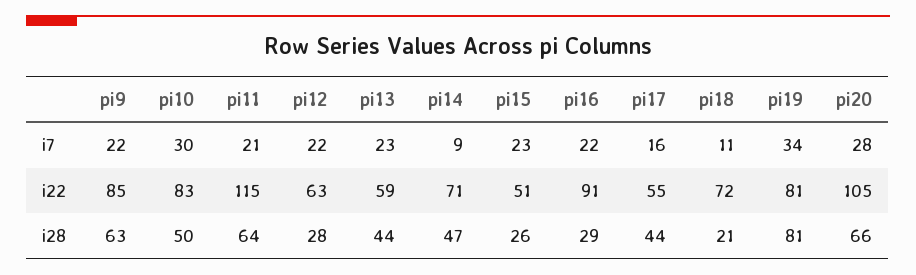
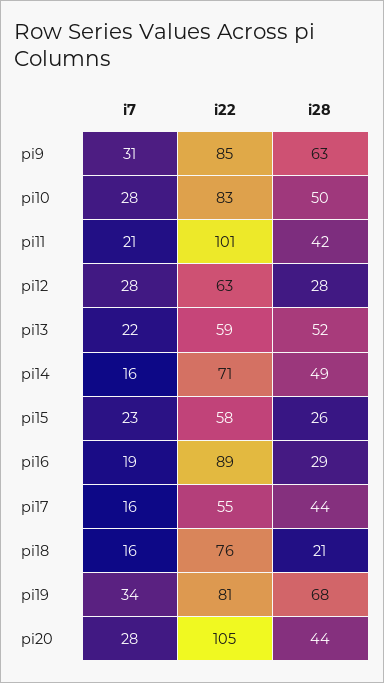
pi9, i7: 22 -> 31
pi10, i7: 30 -> 28
pi12, i7: 22 -> 28
pi13, i7: 23 -> 22
pi14, i7: 9 -> 16
pi16, i7: 22 -> 19
pi18, i7: 11 -> 16
pi11, i22: 115 -> 101
pi15, i22: 51 -> 58
pi16, i22: 91 -> 89
pi18, i22: 72 -> 76
pi11, i28: 64 -> 42
pi13, i28: 44 -> 52
pi14, i28: 47 -> 49
pi19, i28: 81 -> 68
pi20, i28: 66 -> 44

